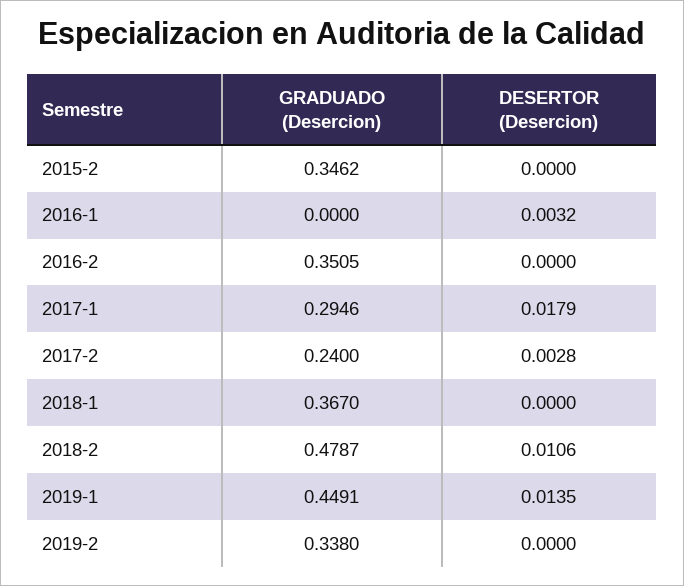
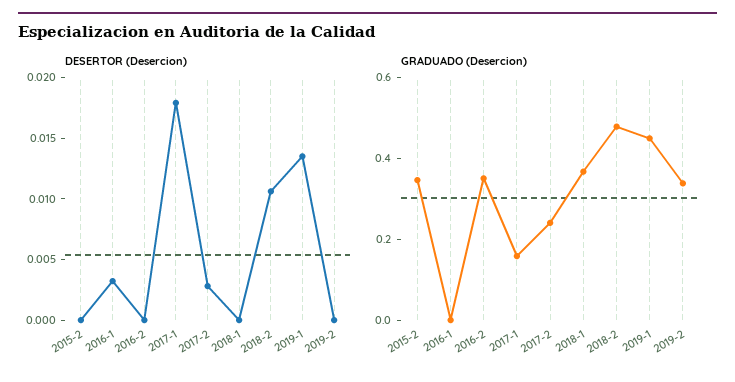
GRADUADO (Desercion), 2017-1: 0.2946 -> 0.15

